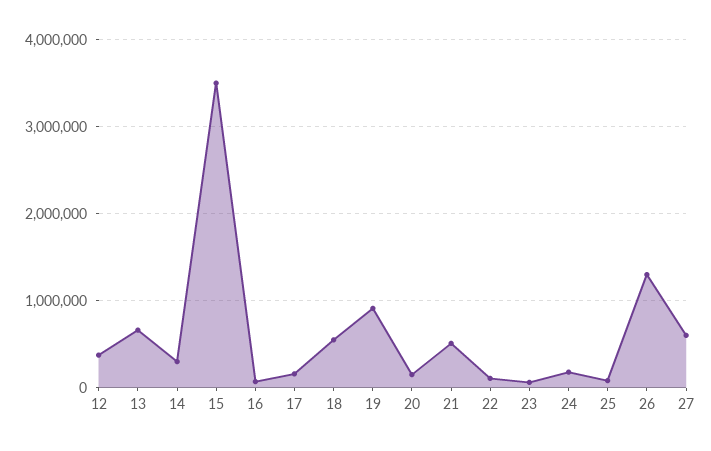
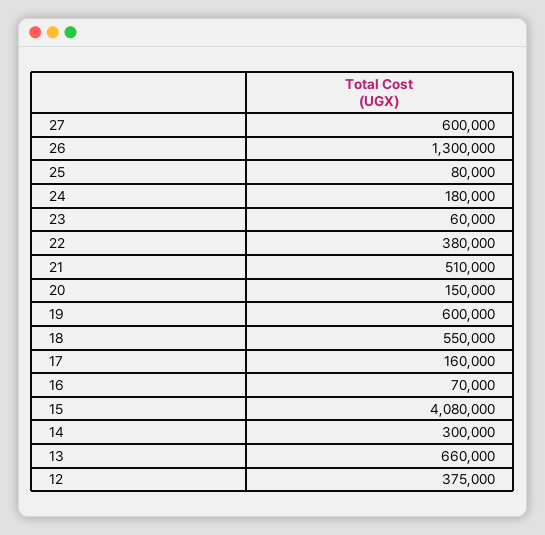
15: 3500000 -> 4080000
19: 900000 -> 600000
22: 100000 -> 380000

